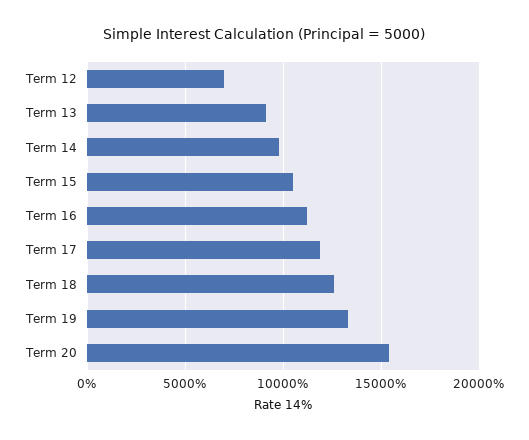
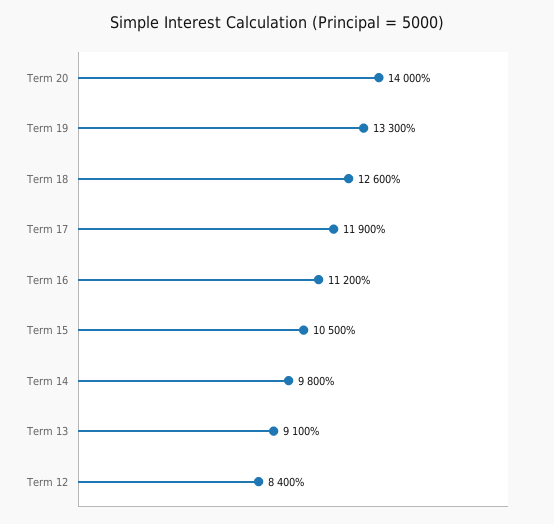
Term 12: 7000 -> 8400
Term 20: 15500 -> 14000

